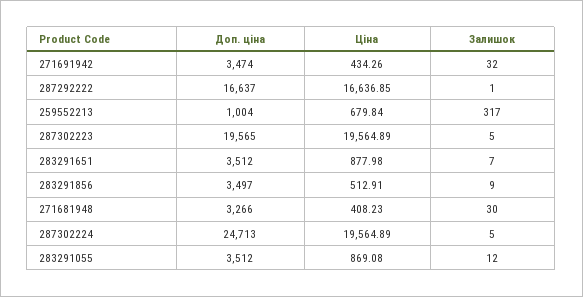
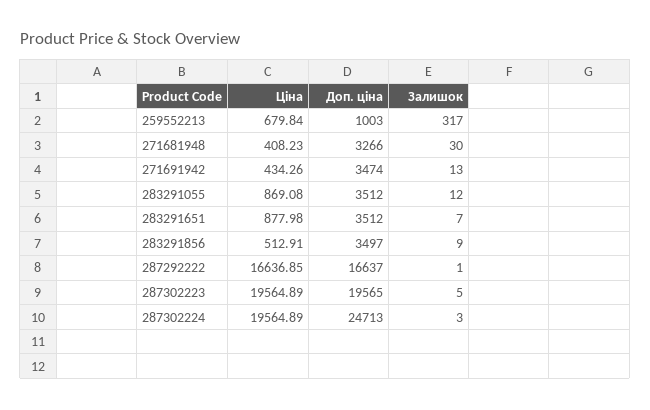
Залишок, 271691942: 32 -> 13
Доп. ціна, 259552213: 1004 -> 1003
Залишок, 287302224: 5 -> 3

